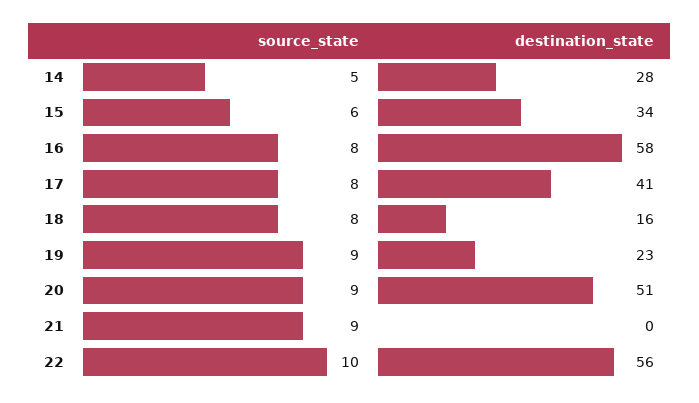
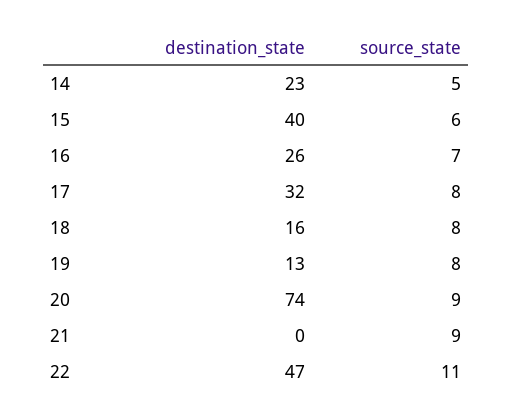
destination_state, 14: 28 -> 23
destination_state, 15: 34 -> 40
source_state, 16: 8 -> 7
destination_state, 16: 58 -> 26
destination_state, 17: 41 -> 32
source_state, 19: 9 -> 8
destination_state, 19: 23 -> 13
destination_state, 20: 51 -> 74
source_state, 22: 10 -> 11
destination_state, 22: 56 -> 47

